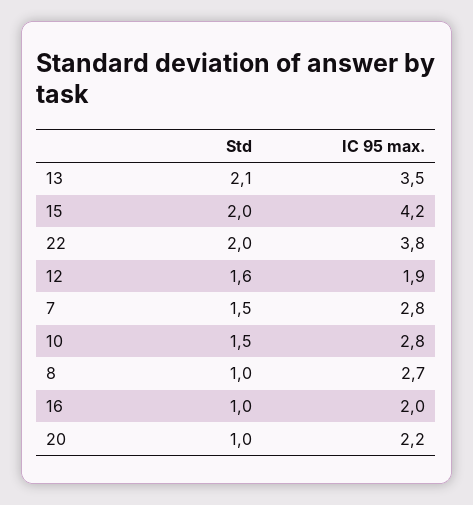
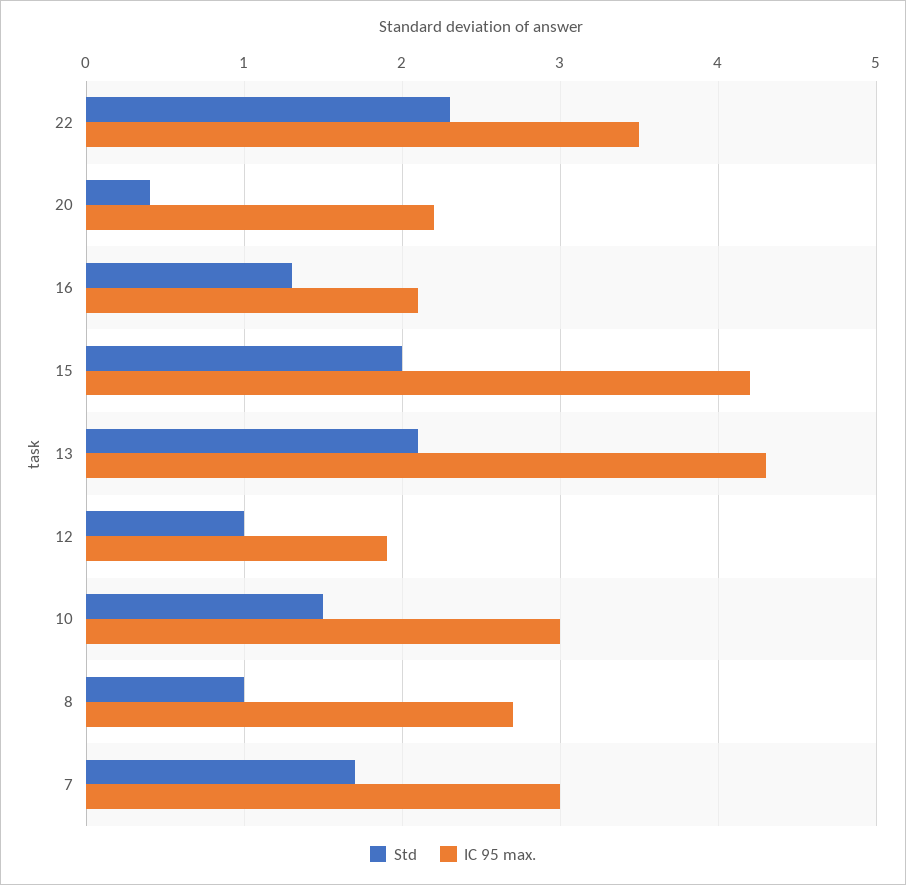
IC 95 max., 13: 3.5 -> 4.3
Std, 22: 2 -> 2.3
IC 95 max., 22: 3.8 -> 3.5
Std, 12: 1.6 -> 1
Std, 7: 1.5 -> 1.7
IC 95 max., 7: 2.8 -> 3
IC 95 max., 10: 2.8 -> 3
Std, 16: 1 -> 1.3
IC 95 max., 16: 2 -> 2.1
Std, 20: 1 -> 0.4

